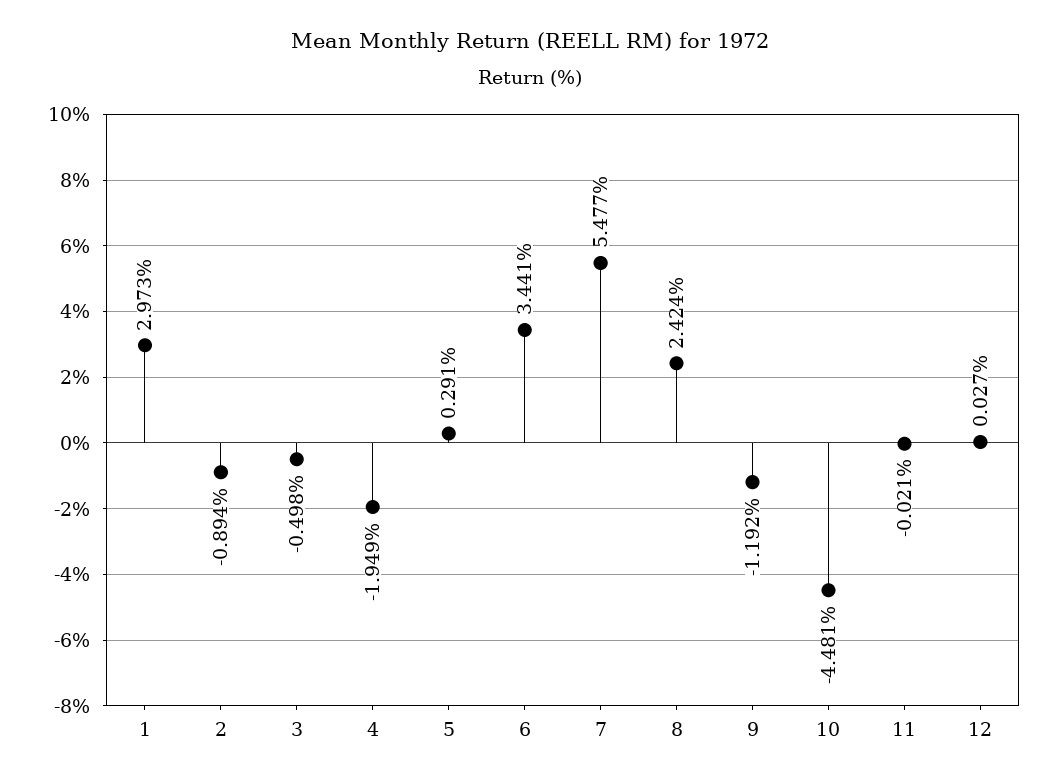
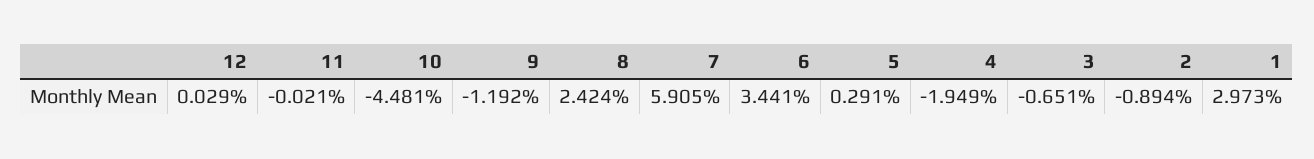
3: -0.498 -> -0.651
7: 5.477 -> 5.905
12: 0.027 -> 0.029

